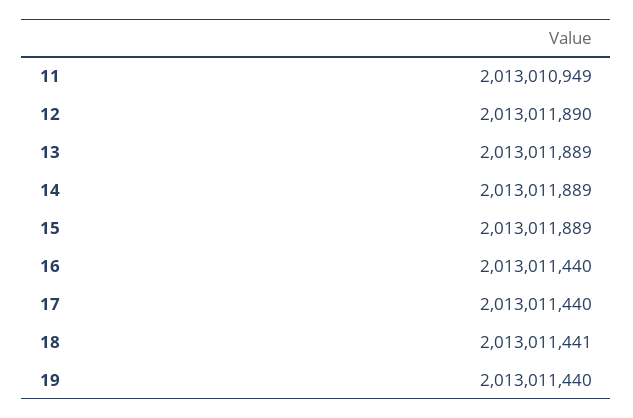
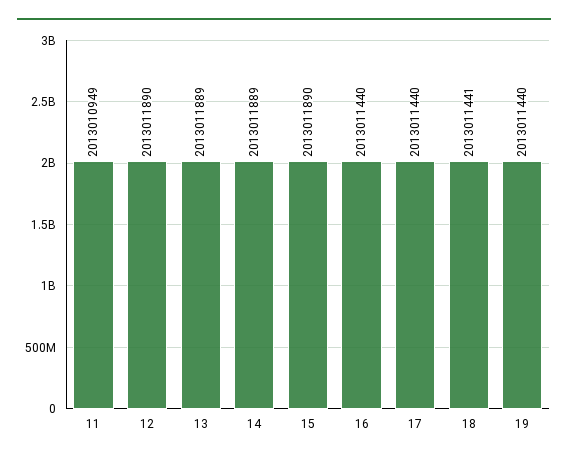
15: 2013011889 -> 2013011890

